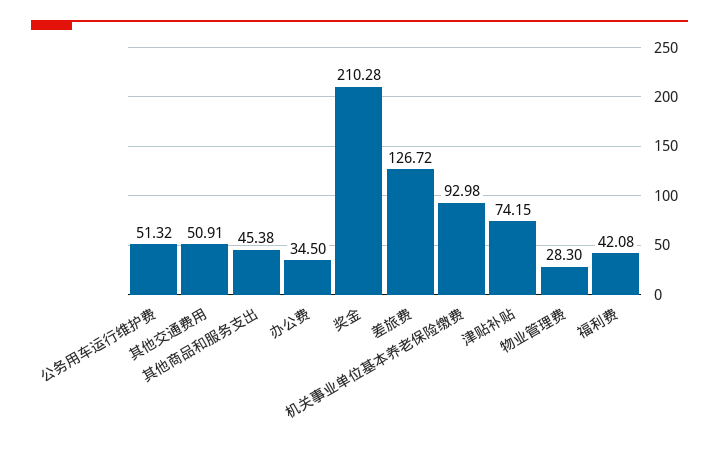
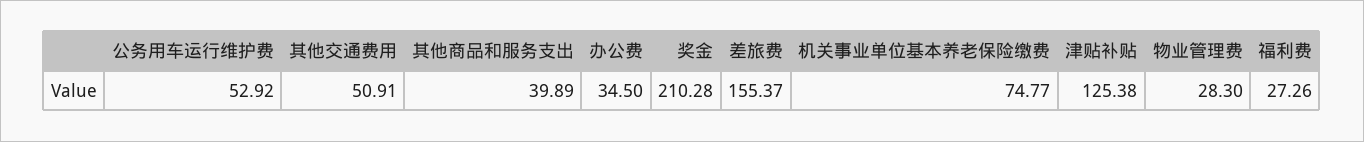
公务用车运行维护费: 51.32 -> 52.92
其他商品和服务支出: 45.38 -> 39.89
差旅费: 126.72 -> 155.37
机关事业单位基本养老保险缴费: 92.98 -> 74.77
津贴补贴: 74.15 -> 125.38
福利费: 42.08 -> 27.26

